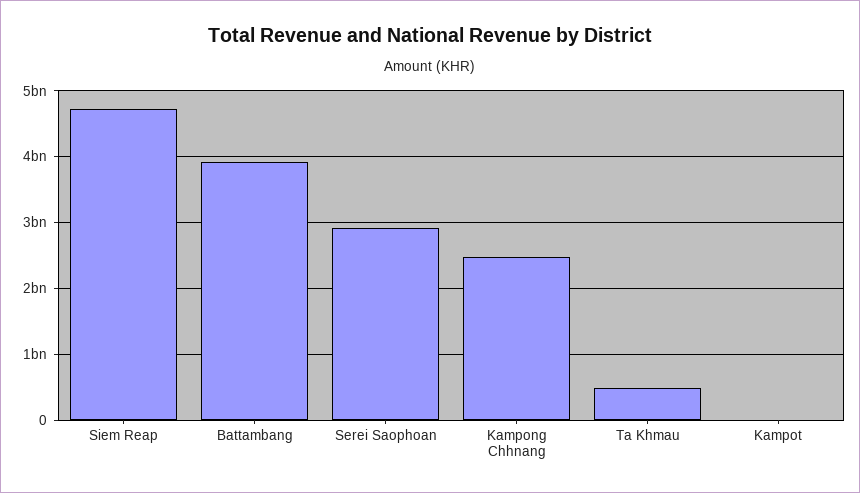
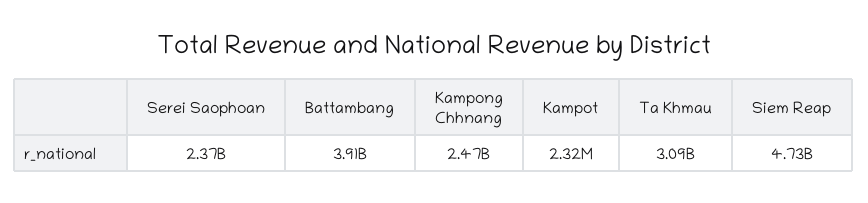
Serei Saophoan: 2900000000 -> 2370000000
Ta Khmau: 500000000 -> 3090000000

